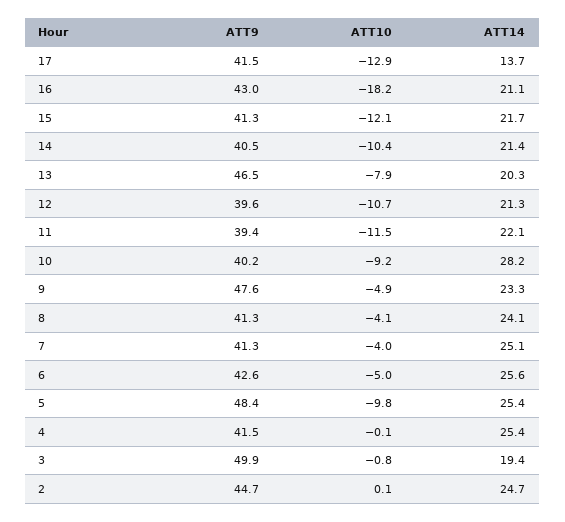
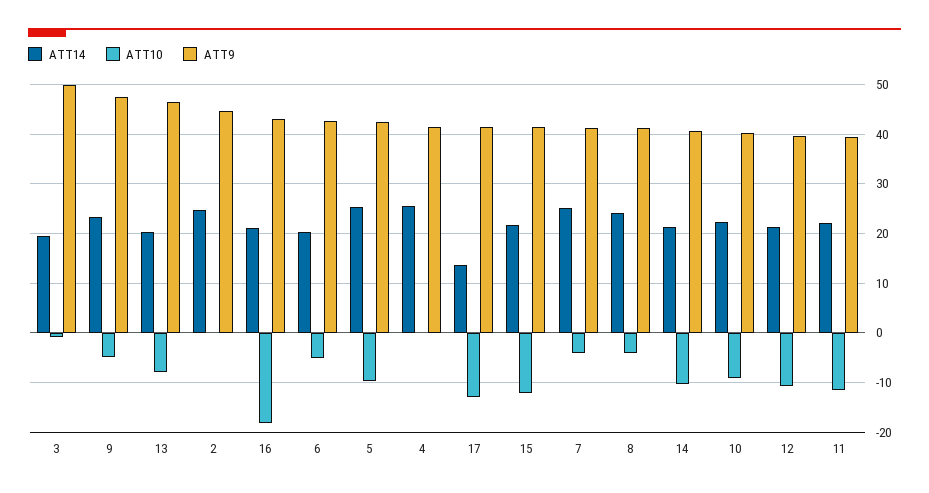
ATT14, 10: 28.2 -> 22
ATT14, 6: 25.6 -> 20
ATT9, 5: 48.4 -> 42

